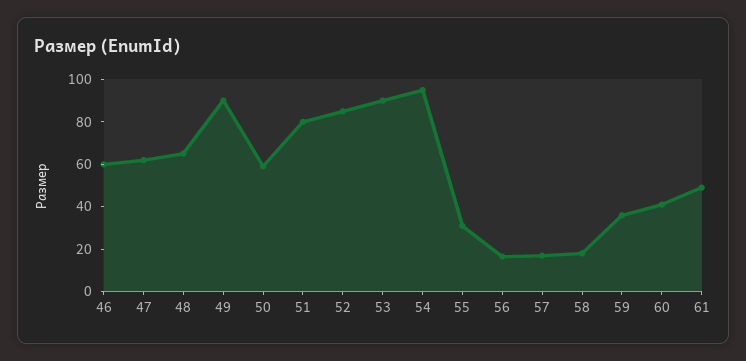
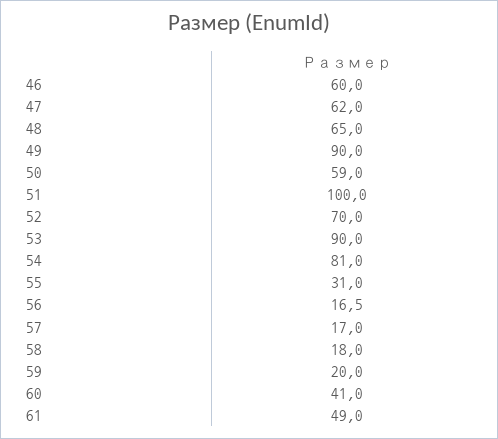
51: 80 -> 100
52: 85 -> 70
54: 95 -> 81
59: 35 -> 20

